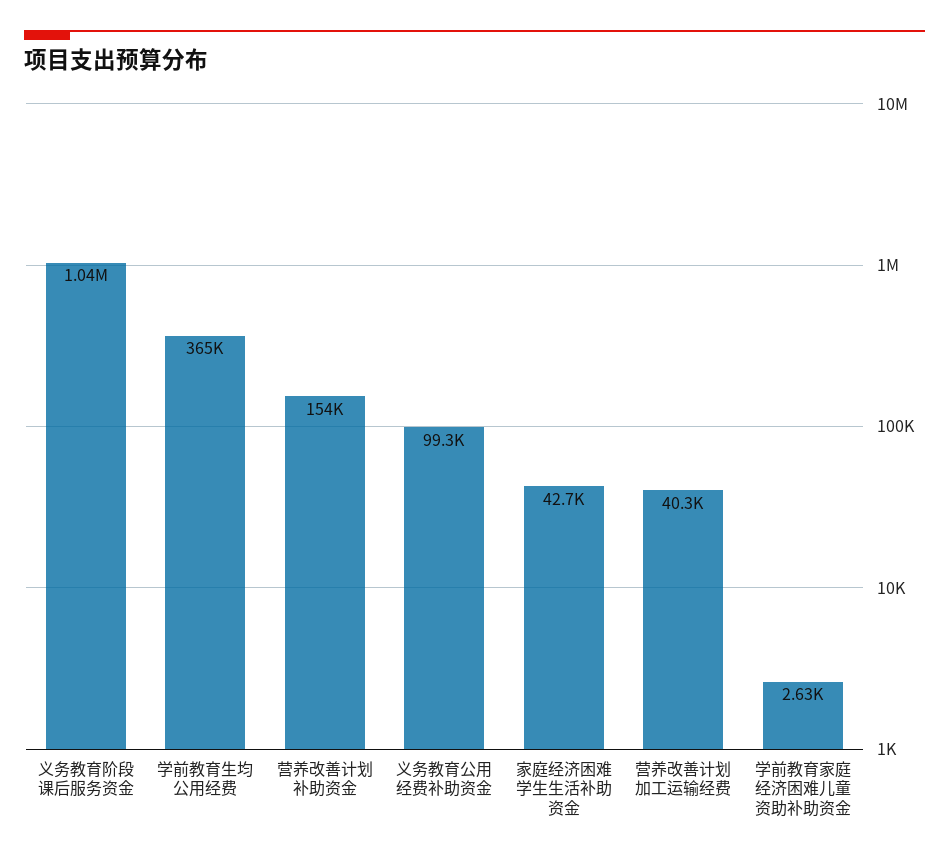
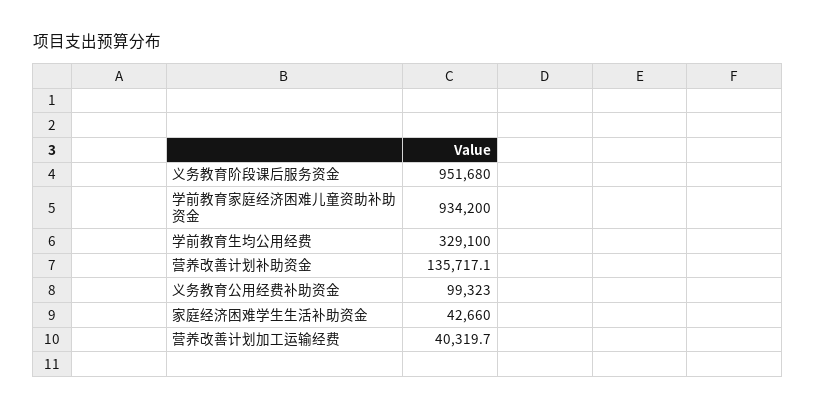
义务教育阶段课后服务资金: 1040000 -> 951680
学前教育生均公用经费: 365000 -> 329100
营养改善计划补助资金: 154000 -> 135717.1
学前教育家庭经济困难儿童资助补助资金: 2630 -> 934200

